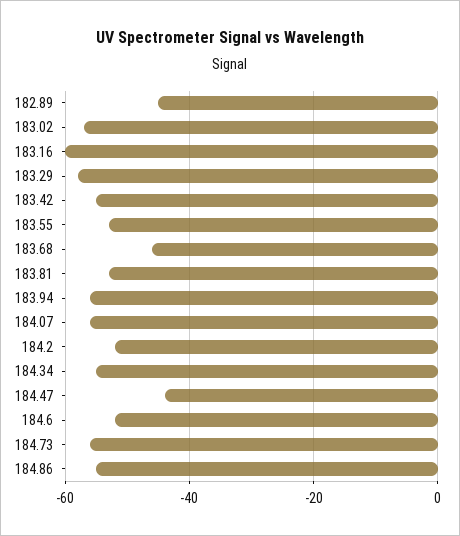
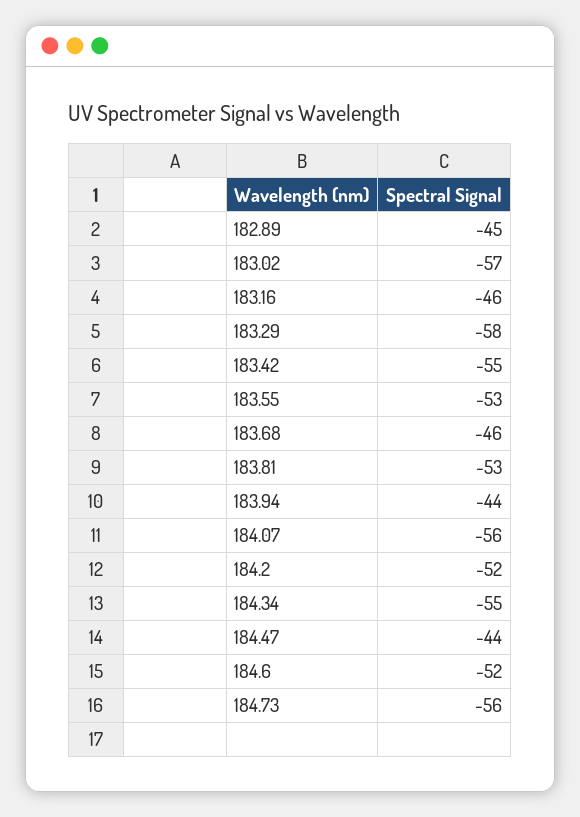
183.16: -60 -> -46
183.94: -55 -> -44
184.86: -55 -> none

